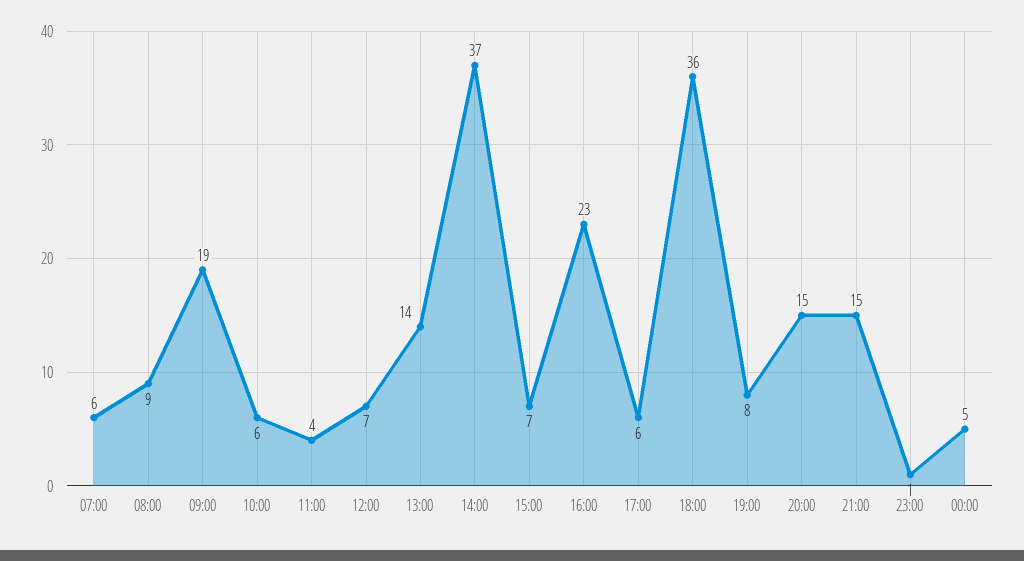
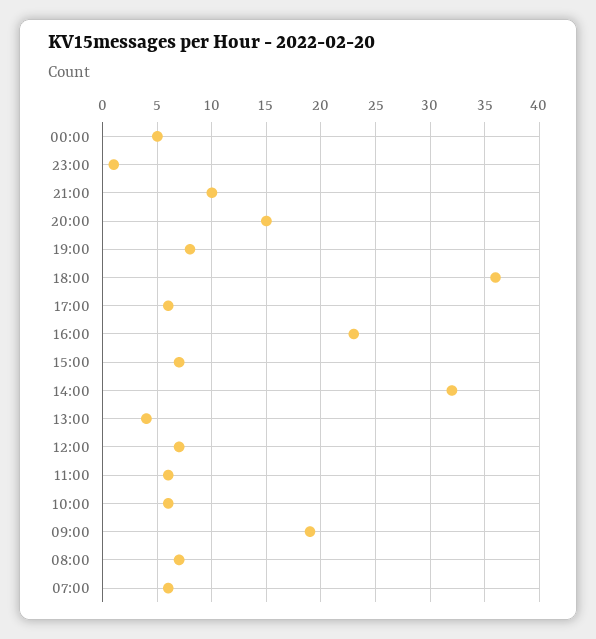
08:00: 9 -> 7
11:00: 4 -> 6
13:00: 14 -> 4
14:00: 37 -> 32
21:00: 15 -> 10

